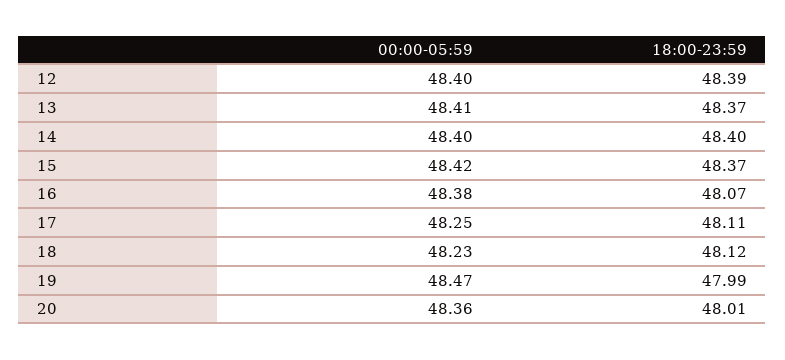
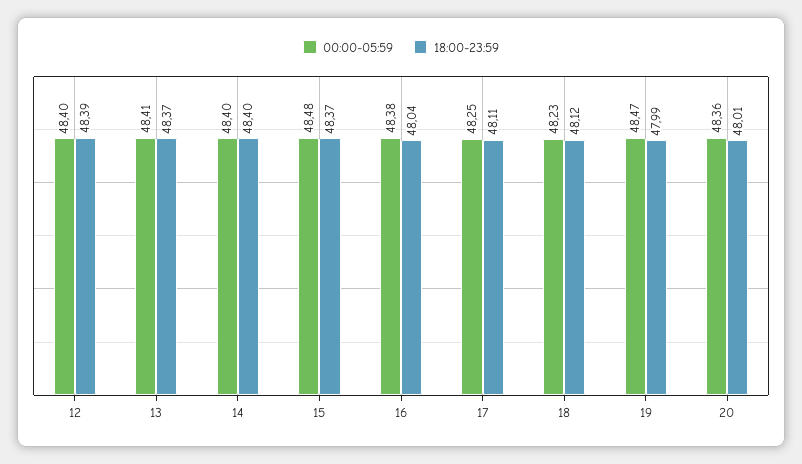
00:00-05:59, 15: 48.42 -> 48.48
18:00-23:59, 16: 48.07 -> 48.04

